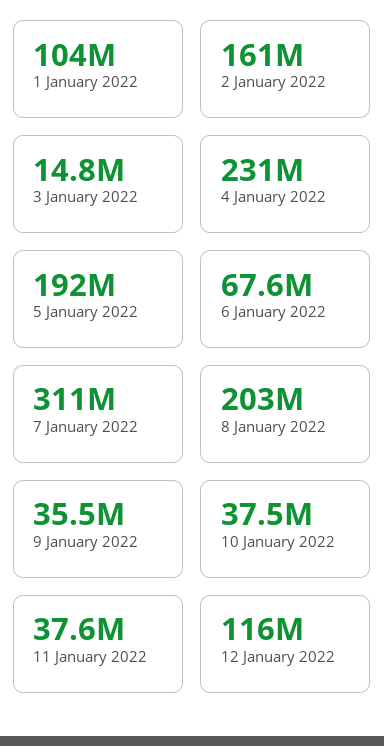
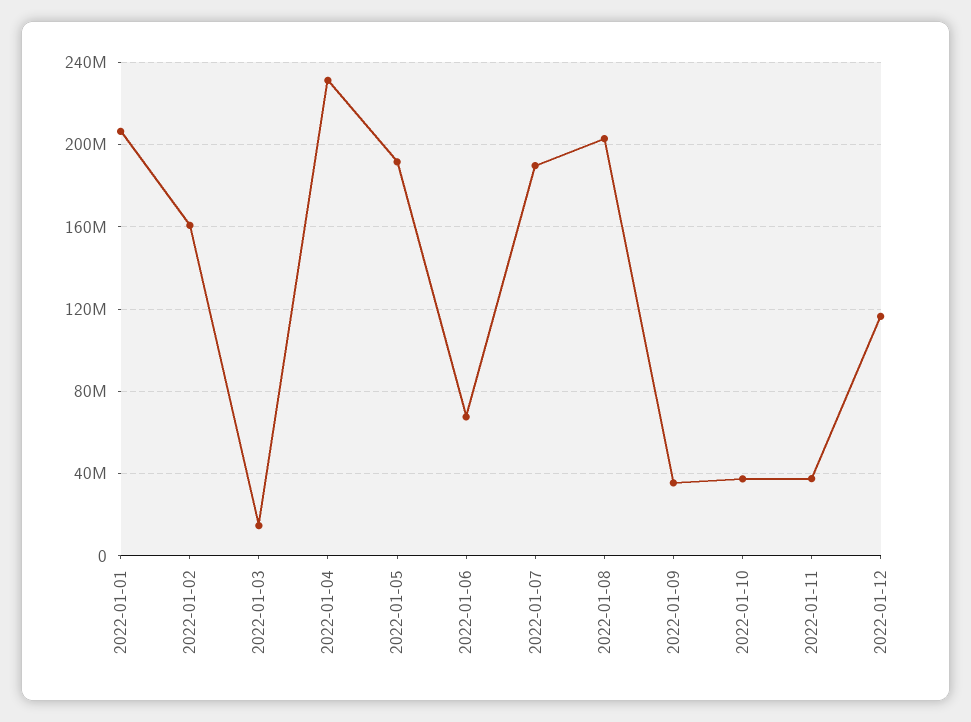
1 January 2022: 104000000 -> 205000000
7 January 2022: 311000000 -> 190000000

